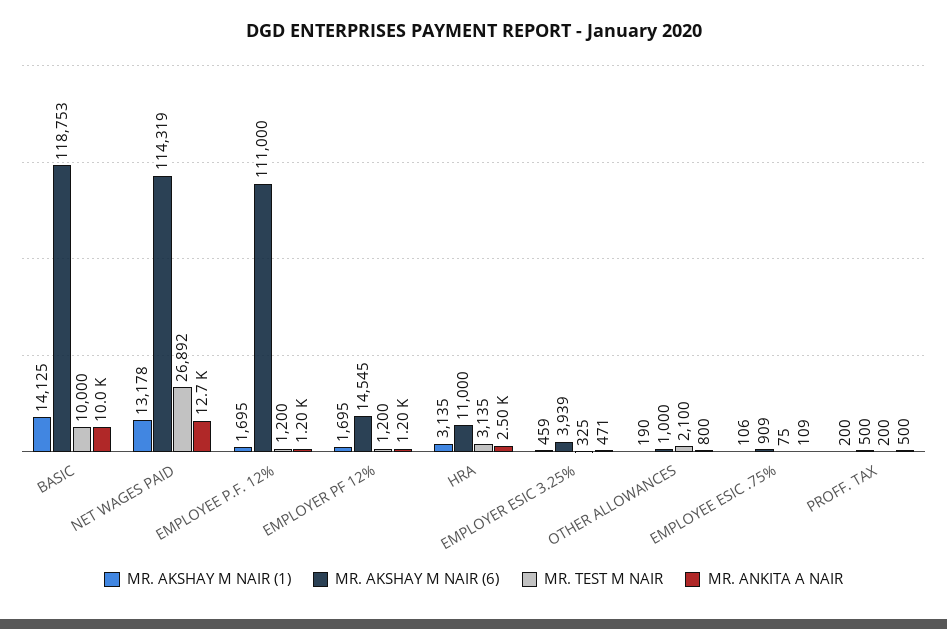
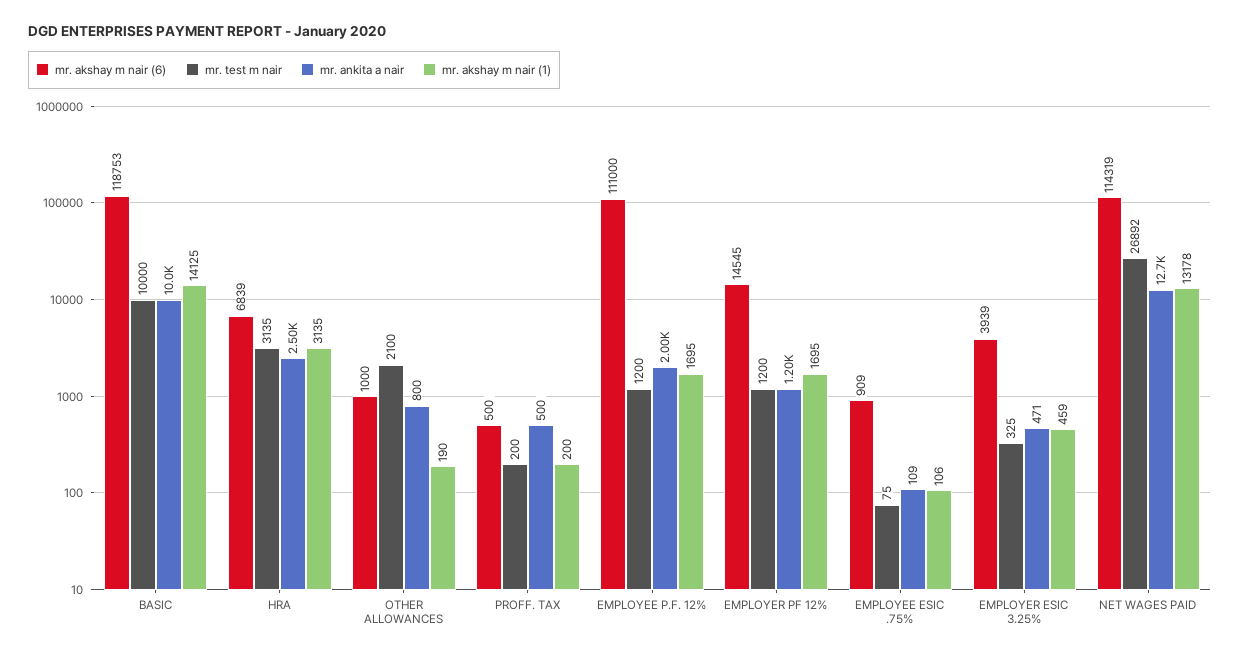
MR. ANKITA A NAIR, EMPLOYEE P.F. 12%: 1200 -> 2000
MR. AKSHAY M NAIR (6), HRA: 11000 -> 6839

